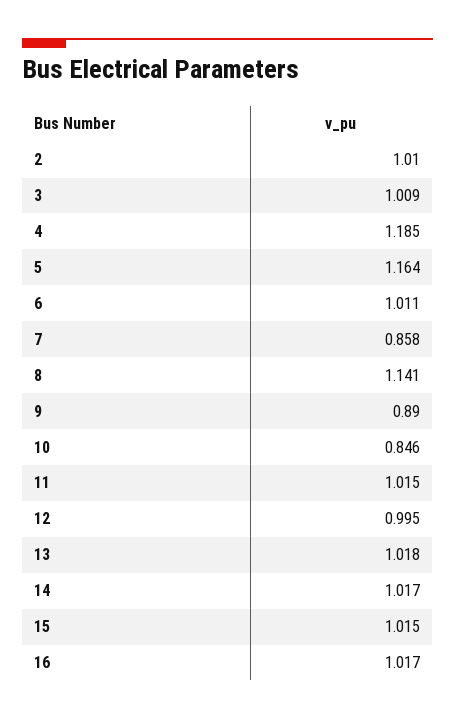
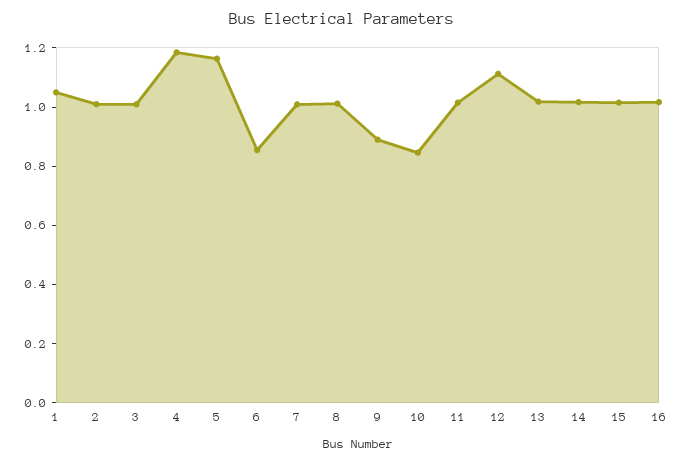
6: 1.011 -> 0.85
7: 0.858 -> 1
8: 1.141 -> 1
12: 0.995 -> 1.1
1: none -> 1.05

